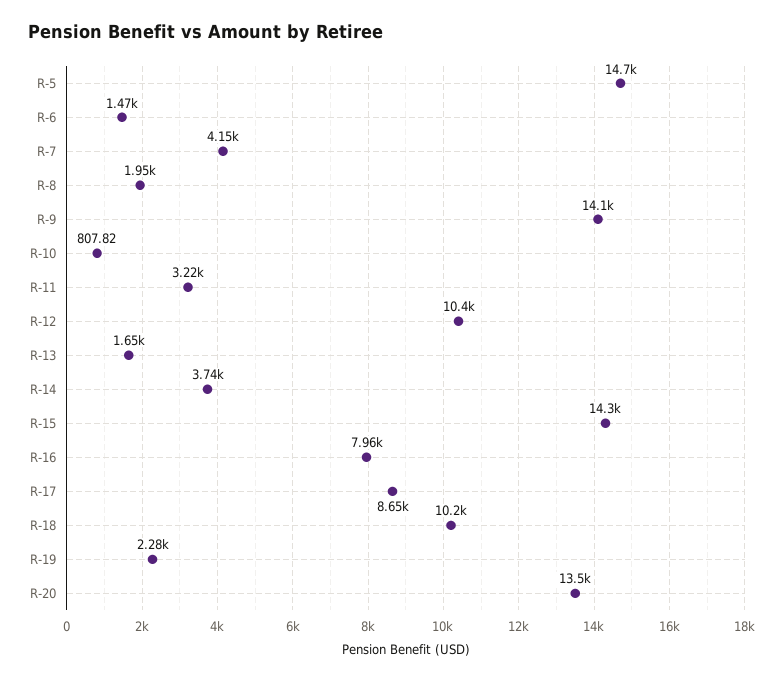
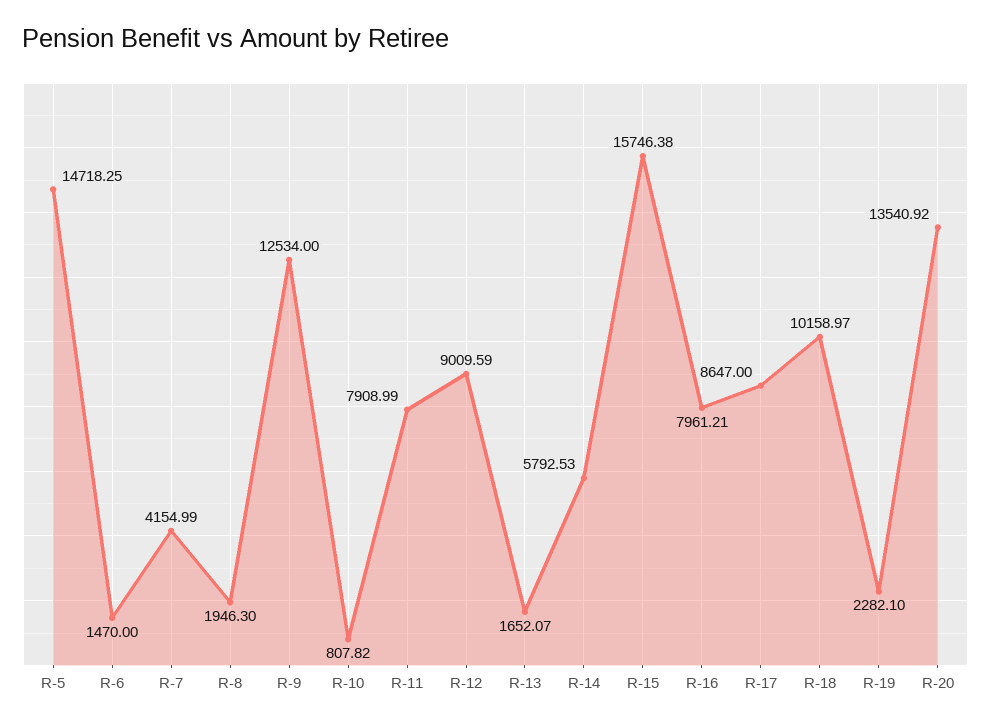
R-9: 14100 -> 12534
R-11: 3220 -> 7908.99
R-12: 10400 -> 9009.59
R-14: 3740 -> 5792.53
R-15: 14300 -> 15746.38

